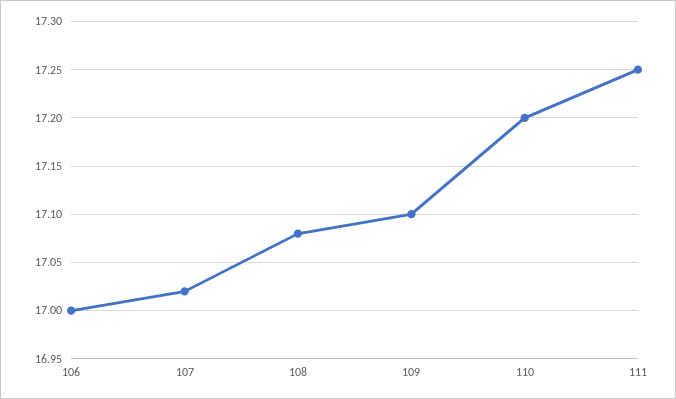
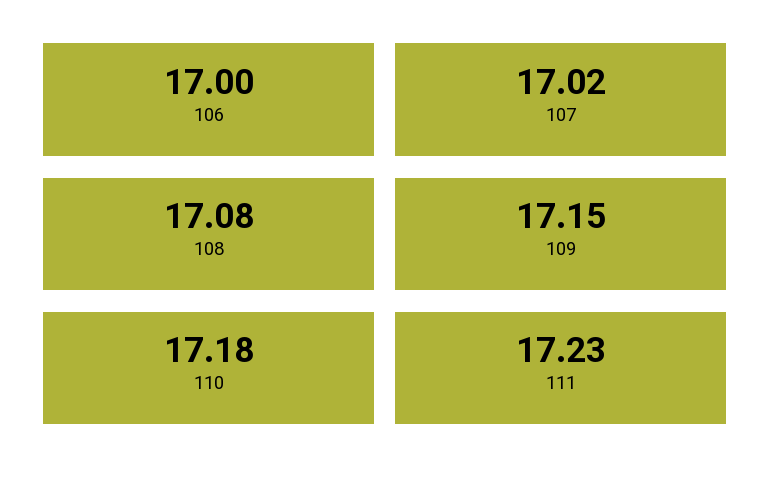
109: 17.1 -> 17.15
110: 17.2 -> 17.18
111: 17.25 -> 17.23

